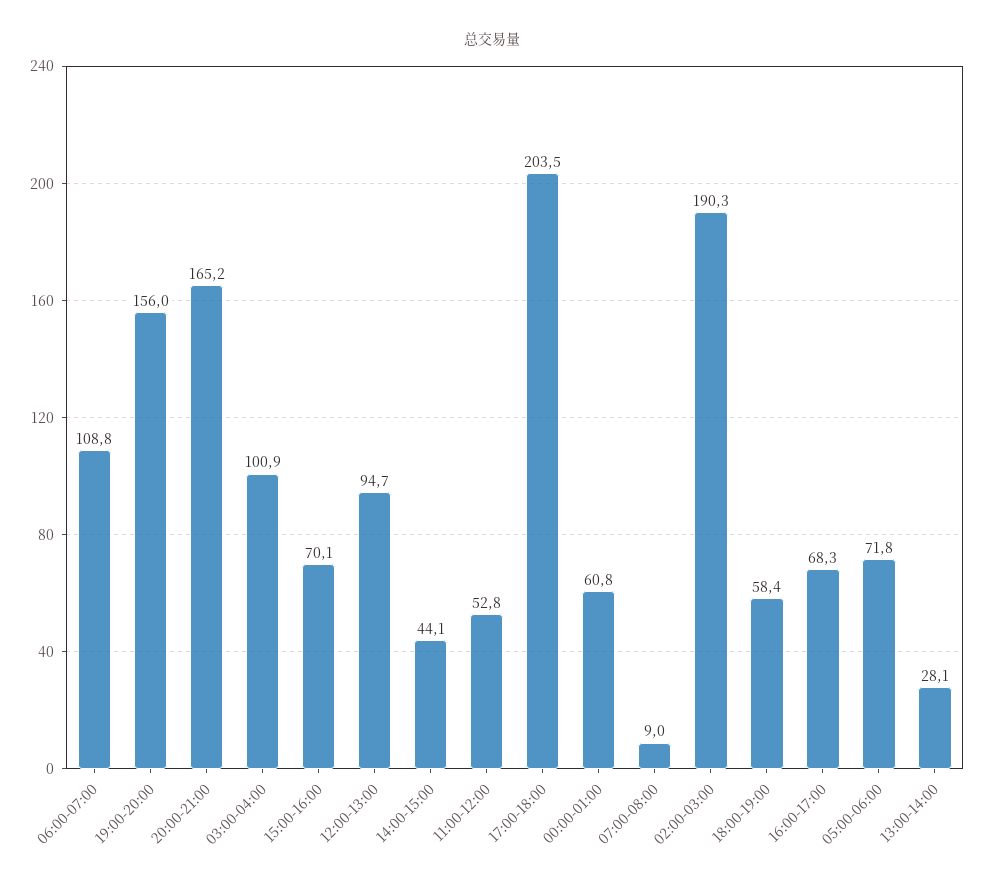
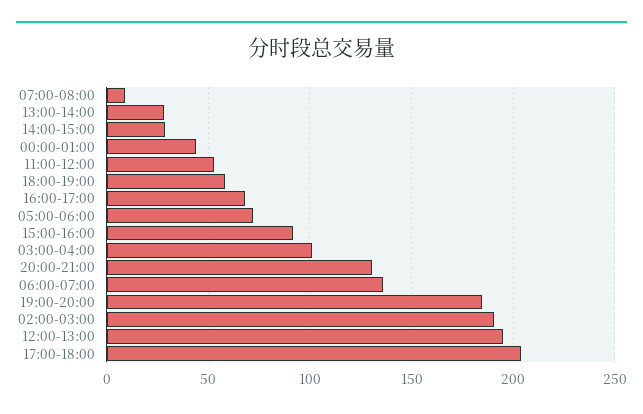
06:00-07:00: 108.8 -> 135
19:00-20:00: 156 -> 185
20:00-21:00: 165.2 -> 130
15:00-16:00: 70.1 -> 90
12:00-13:00: 94.7 -> 195
14:00-15:00: 44.1 -> 30
00:00-01:00: 60.8 -> 45

